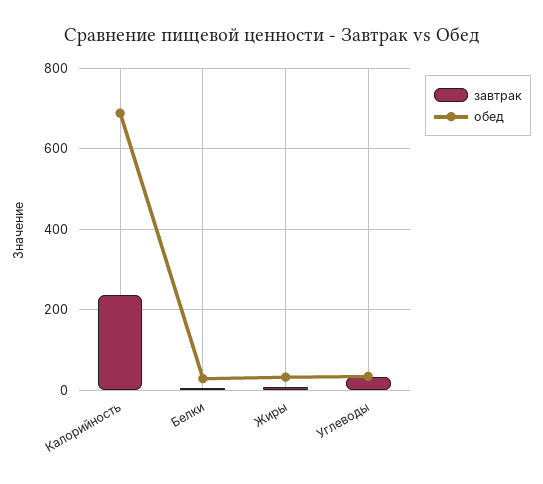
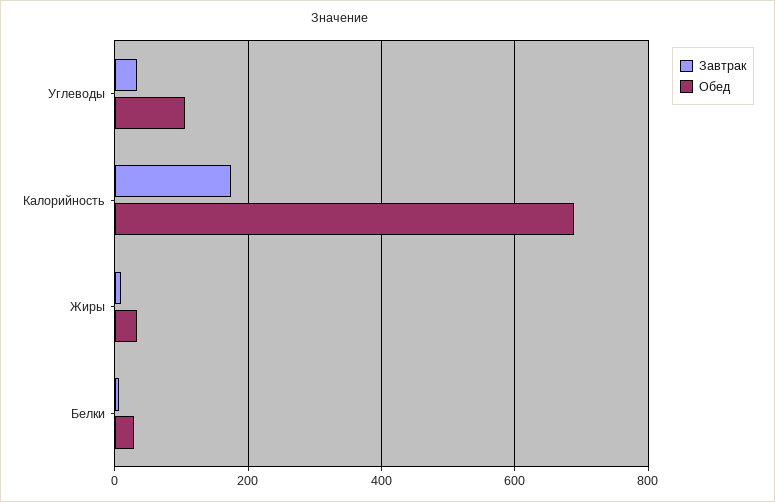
завтрак, Калорийность: 240 -> 180
обед, Углеводы: 40 -> 100

